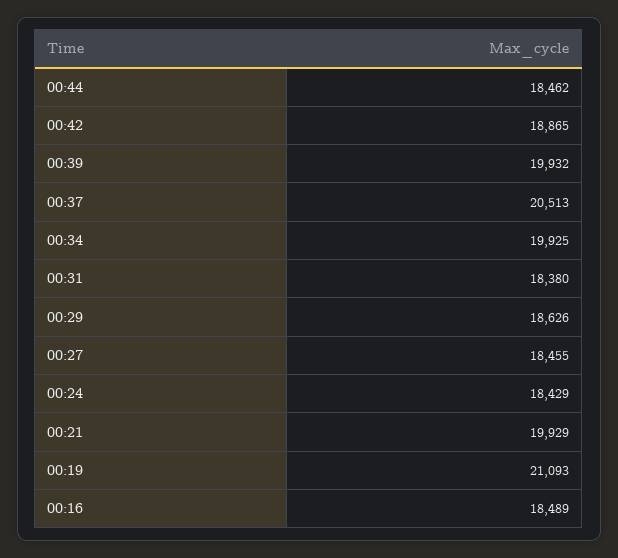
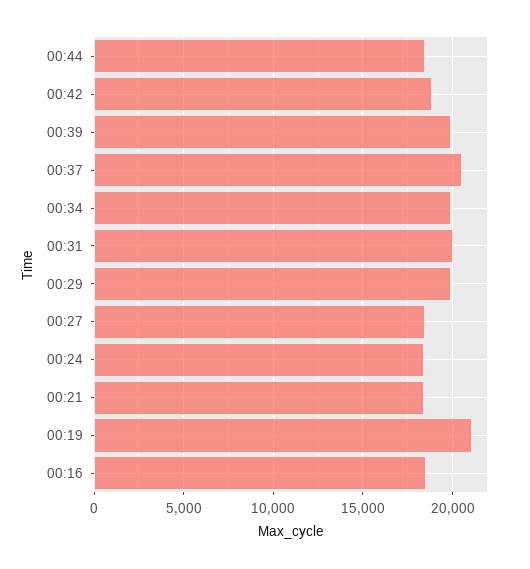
00:31: 18380 -> 20000
00:29: 18626 -> 20000
00:21: 19929 -> 18500

